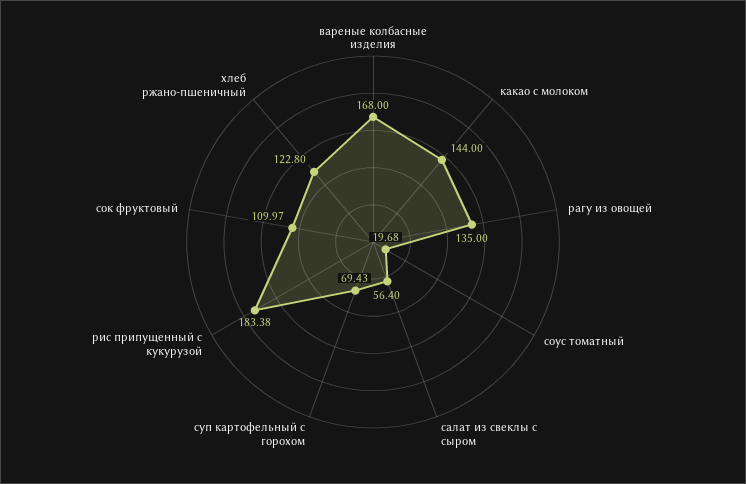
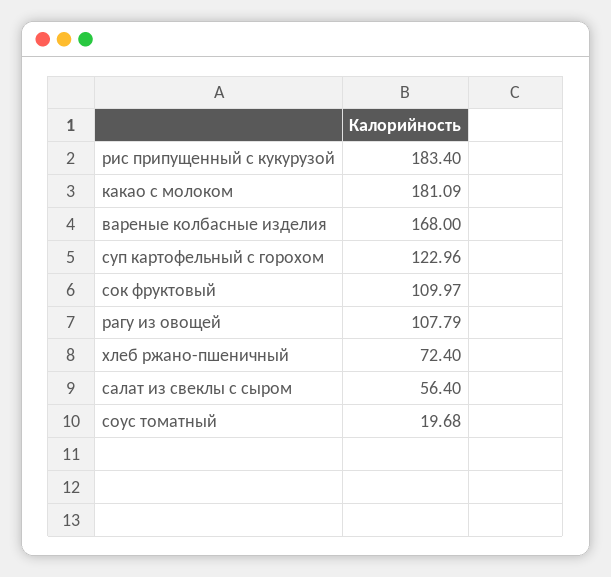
какао с молоком: 144 -> 181.09
рагу из овощей: 135 -> 107.79
суп картофельный с горохом: 69.43 -> 122.96
рис припущенный с кукурузой: 183.38 -> 183.4
хлеб ржано-пшеничный: 122.8 -> 72.4

